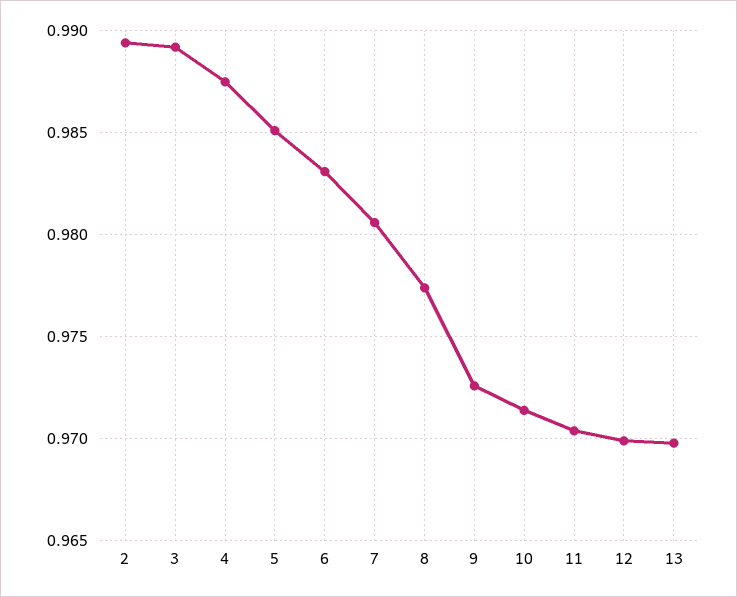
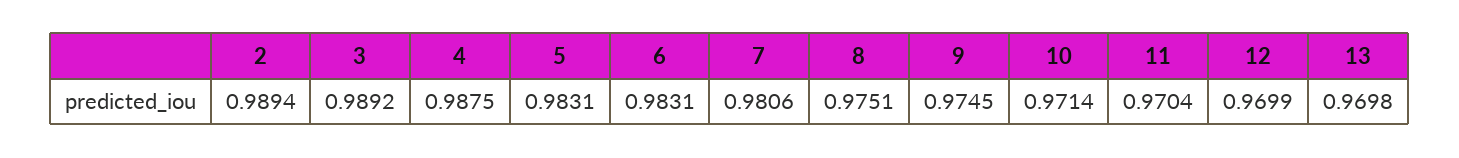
5: 0.985 -> 0.9831
8: 0.9775 -> 0.9751
9: 0.9725 -> 0.9745

